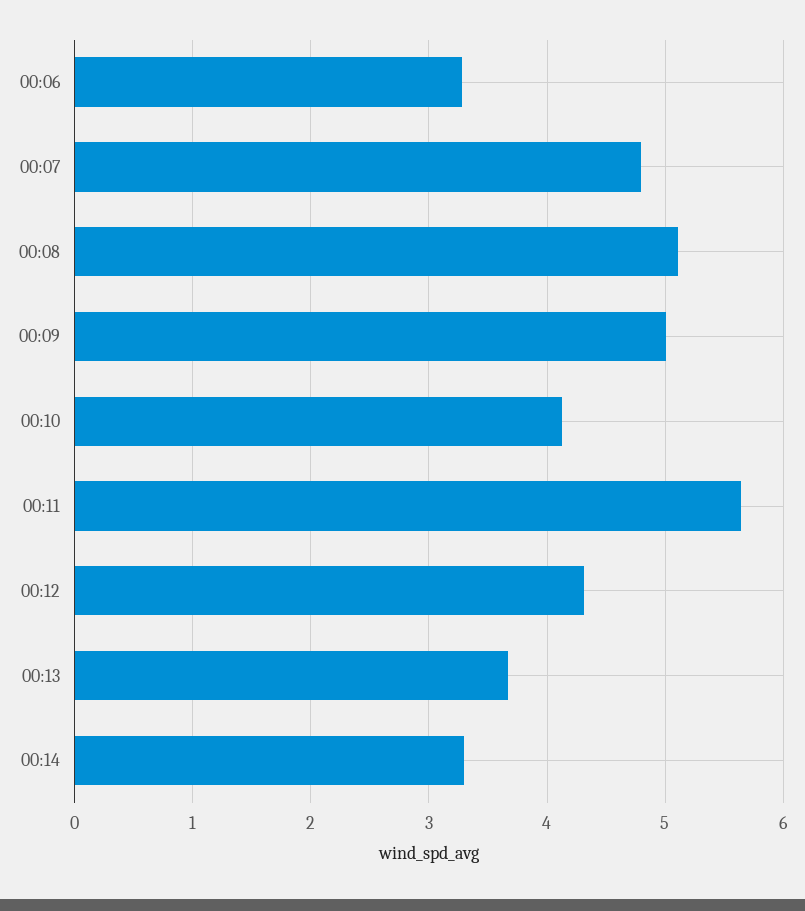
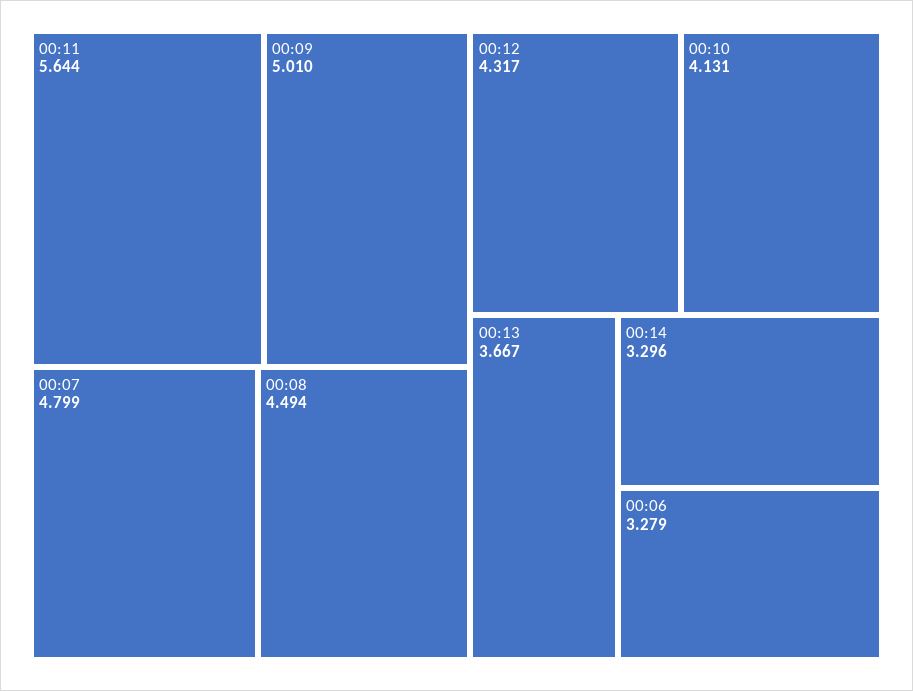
00:08: 5.1 -> 4.494

